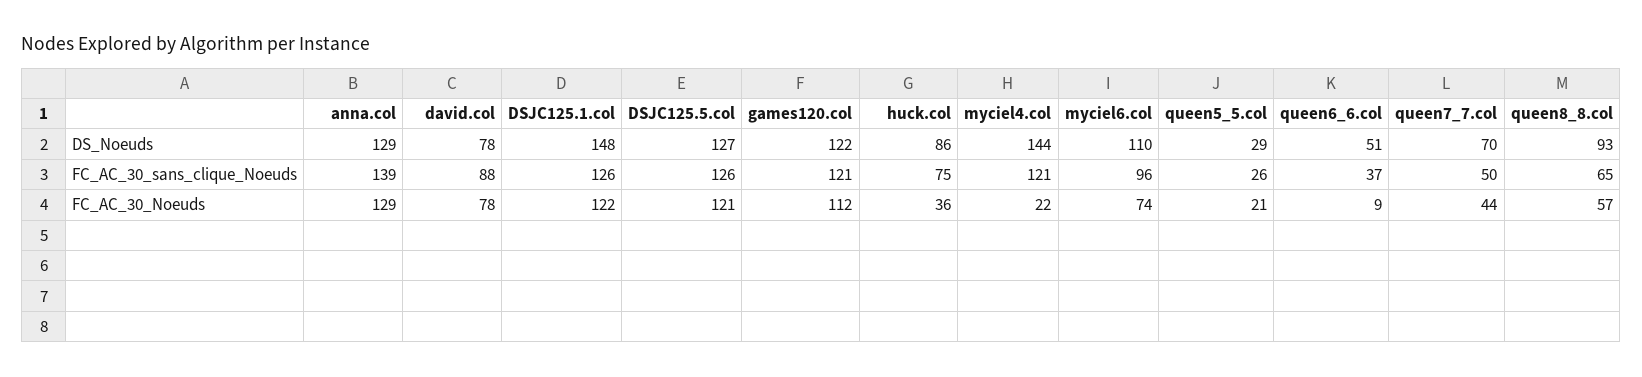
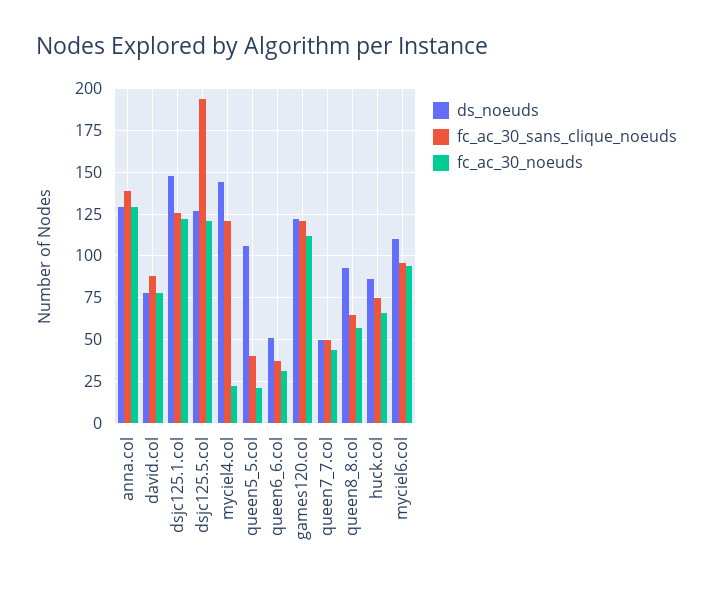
DS_Noeuds, queen5_5.col: 29 -> 105
DS_Noeuds, queen7_7.col: 70 -> 50
FC_AC_30_sans_clique_Noeuds, DSJC125.5.col: 126 -> 195
FC_AC_30_sans_clique_Noeuds, queen5_5.col: 26 -> 40
FC_AC_30_Noeuds, huck.col: 36 -> 65
FC_AC_30_Noeuds, myciel6.col: 74 -> 95
FC_AC_30_Noeuds, queen6_6.col: 9 -> 30

